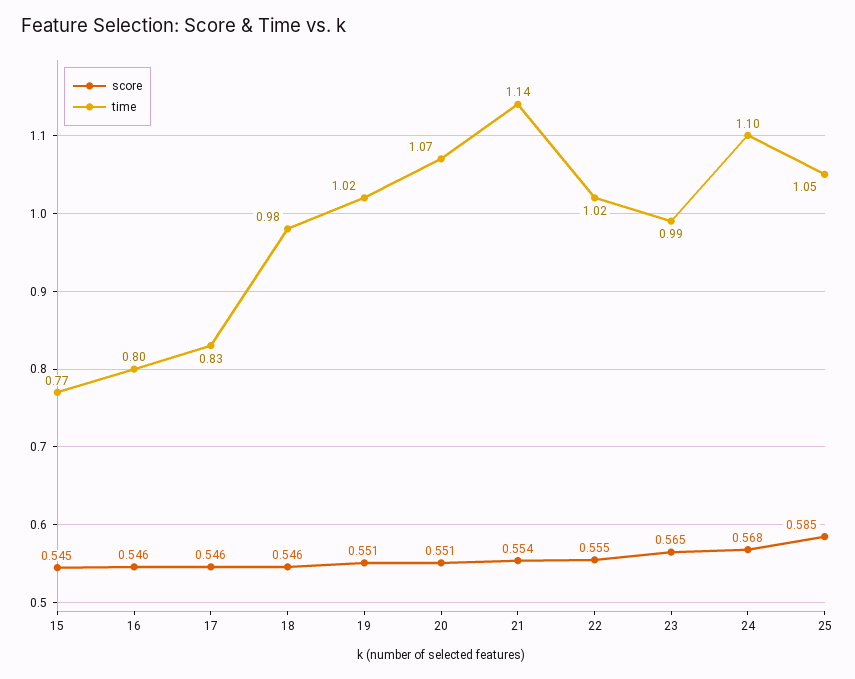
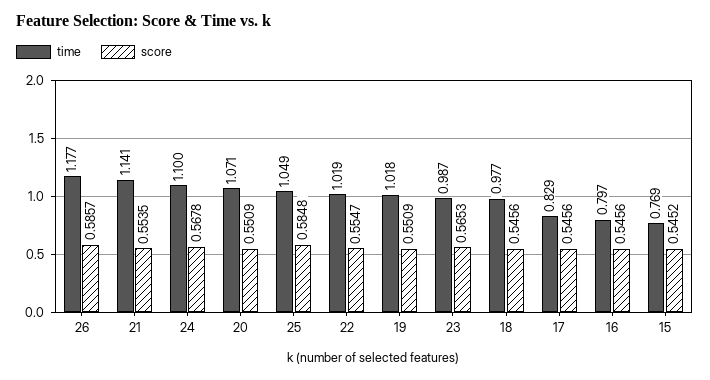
time, 26: none -> 1.177
score, 26: none -> 0.5857

